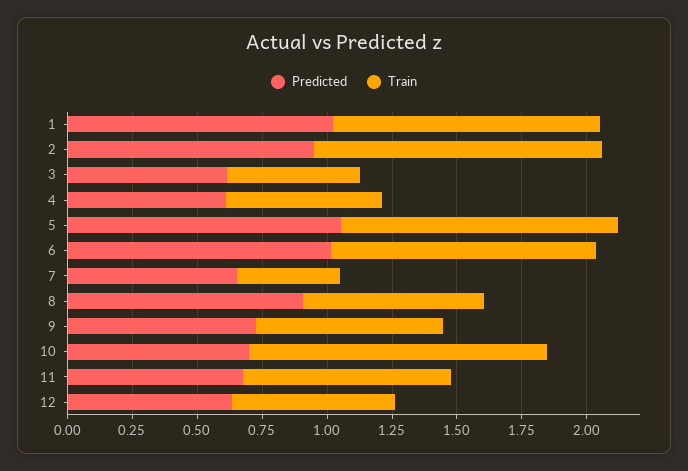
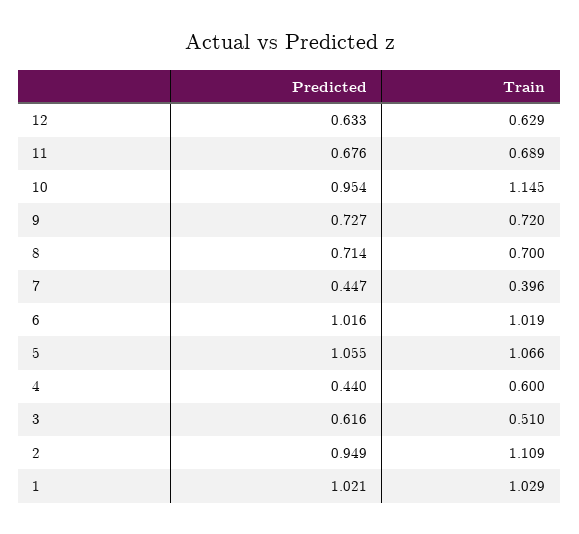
Predicted, 4: 0.6 -> 0.44
Predicted, 7: 0.65 -> 0.447
Predicted, 8: 0.9 -> 0.714
Predicted, 10: 0.7 -> 0.954
Train, 11: 0.8 -> 0.689

